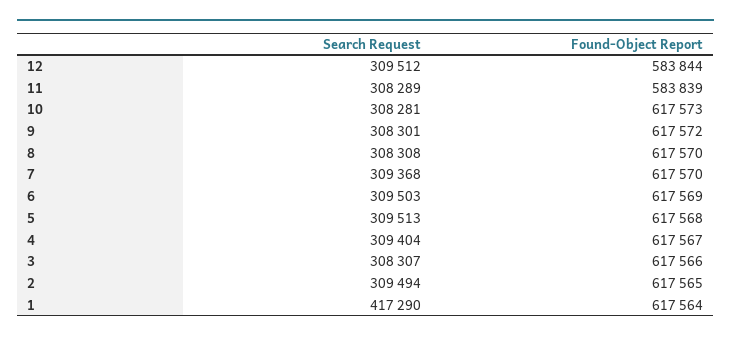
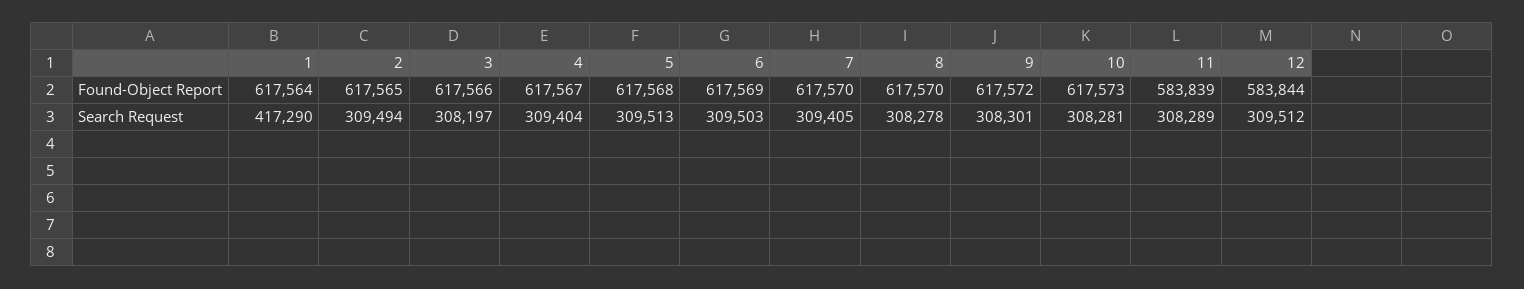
Search Request, 8: 308308 -> 308278
Search Request, 7: 309368 -> 309405
Search Request, 3: 308307 -> 308197

